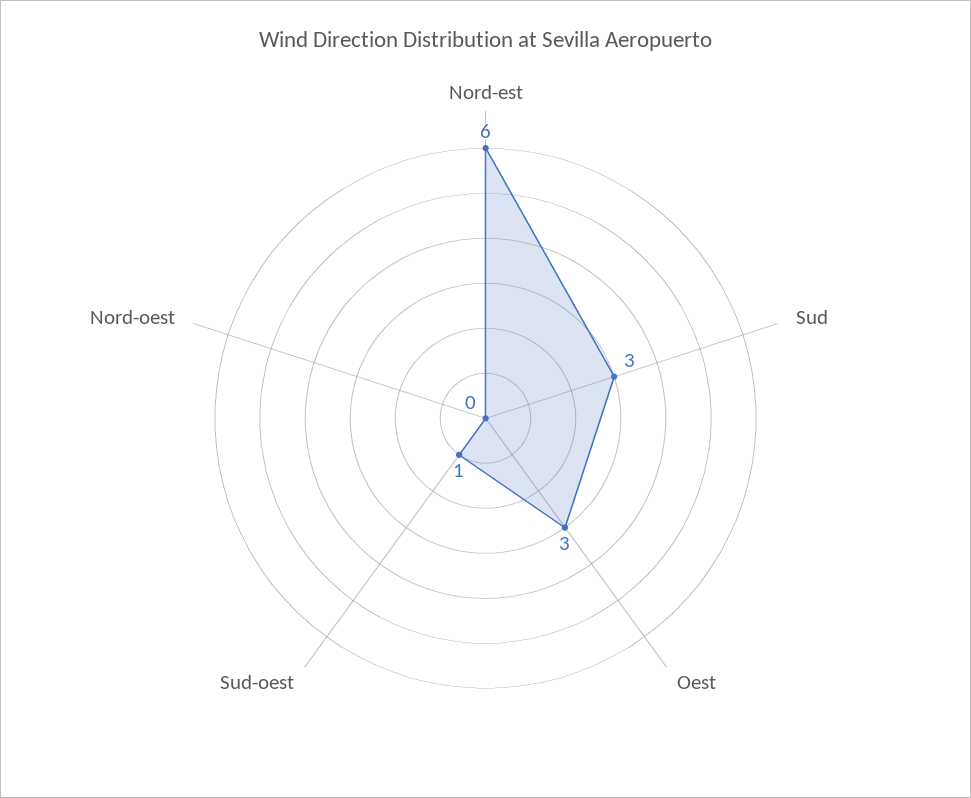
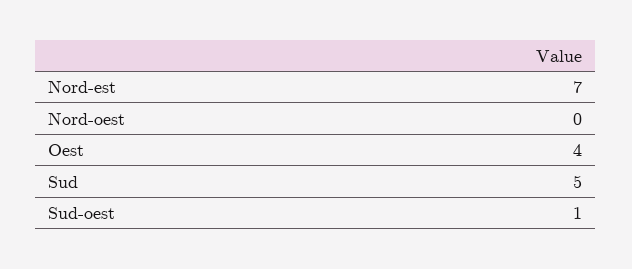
Nord-est: 6 -> 7
Sud: 3 -> 5
Oest: 3 -> 4

